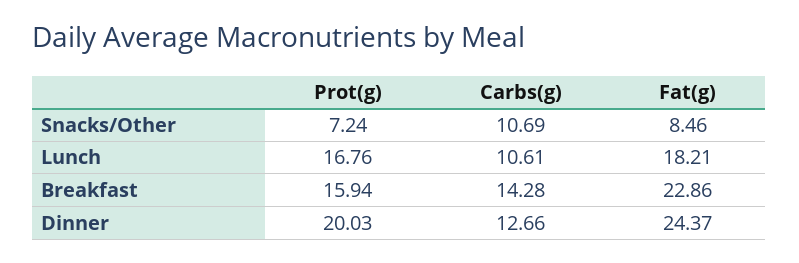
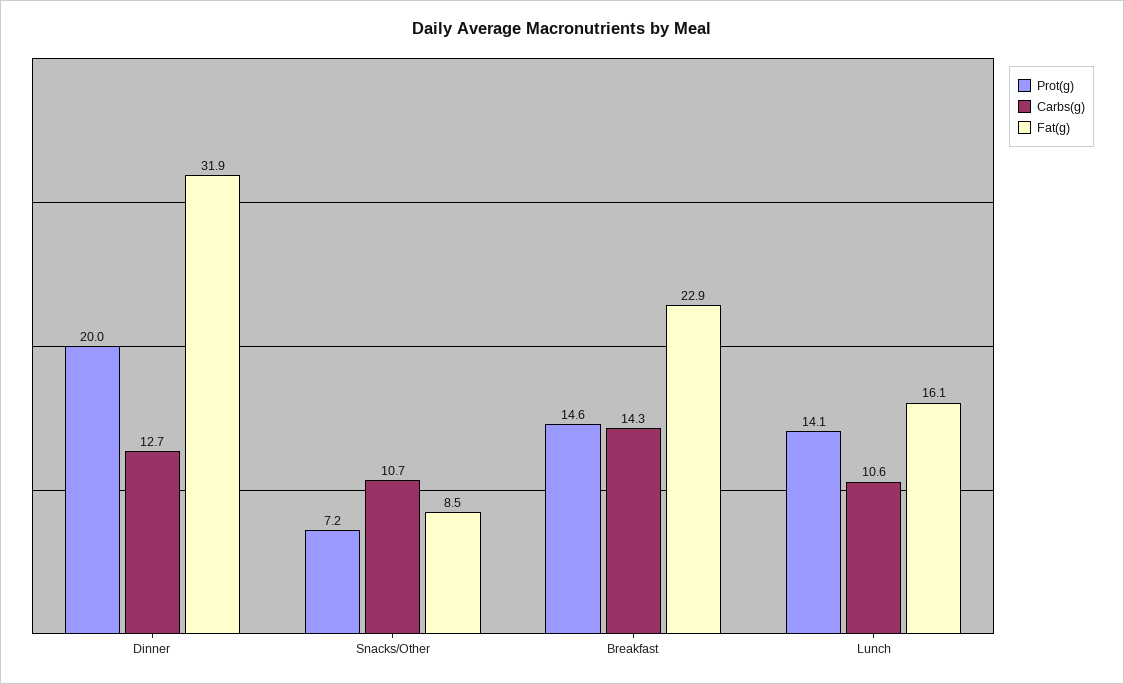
Prot(g), Lunch: 16.76 -> 14.1
Fat(g), Lunch: 18.21 -> 16.1
Prot(g), Breakfast: 15.94 -> 14.6
Fat(g), Dinner: 24.37 -> 31.9

